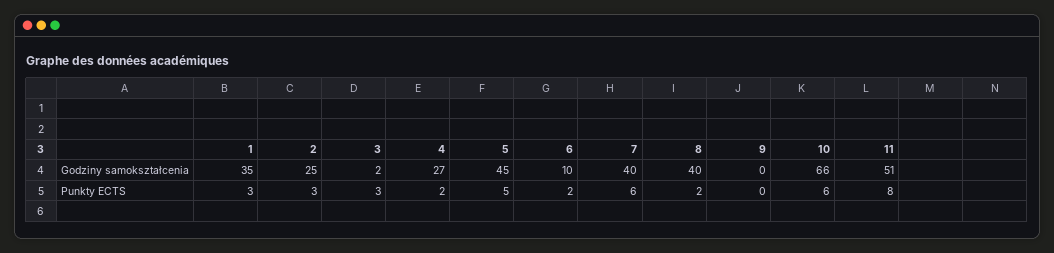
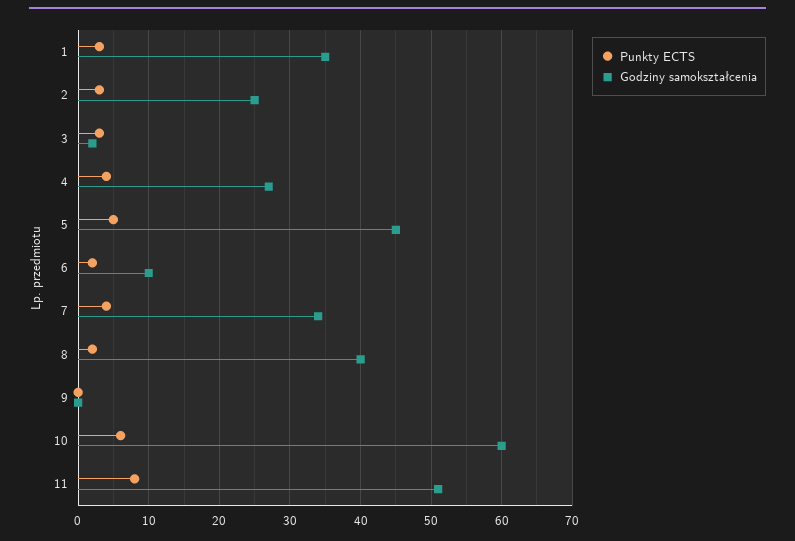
Godziny samokształcenia, 7: 40 -> 34
Godziny samokształcenia, 10: 66 -> 60
Punkty ECTS, 4: 2 -> 4
Punkty ECTS, 7: 6 -> 4

